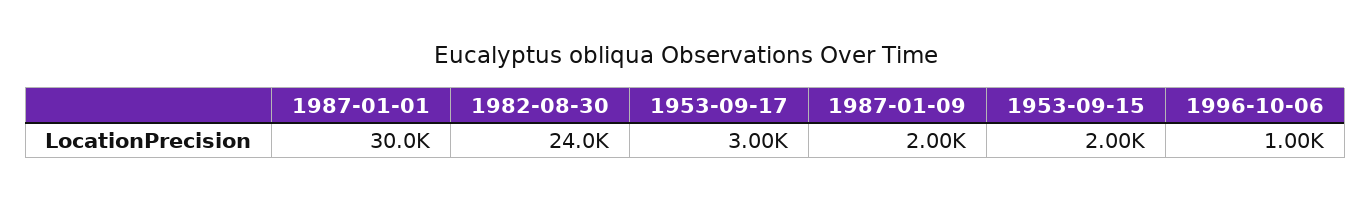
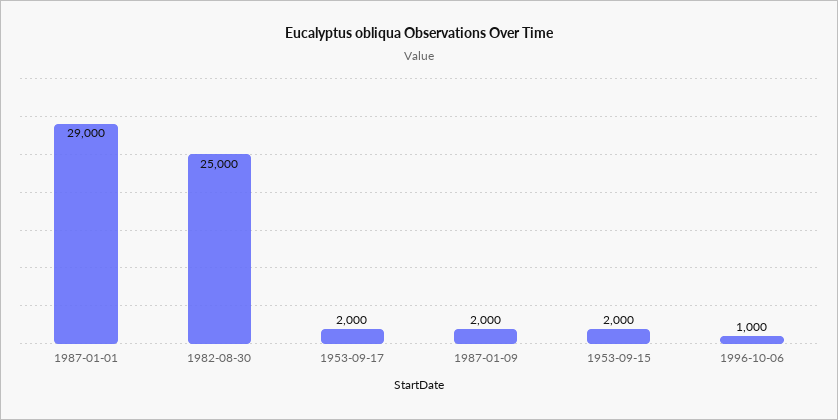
1987-01-01: 30000 -> 29000
1982-08-30: 24000 -> 25000
1953-09-17: 3000 -> 2000

